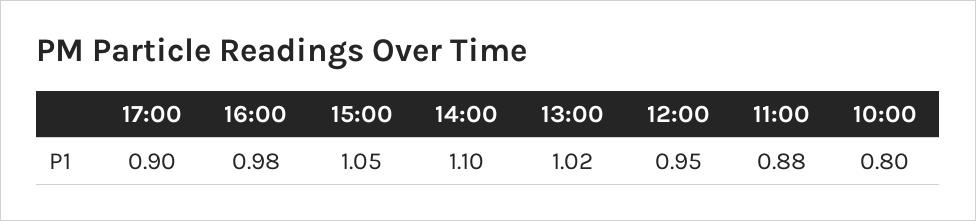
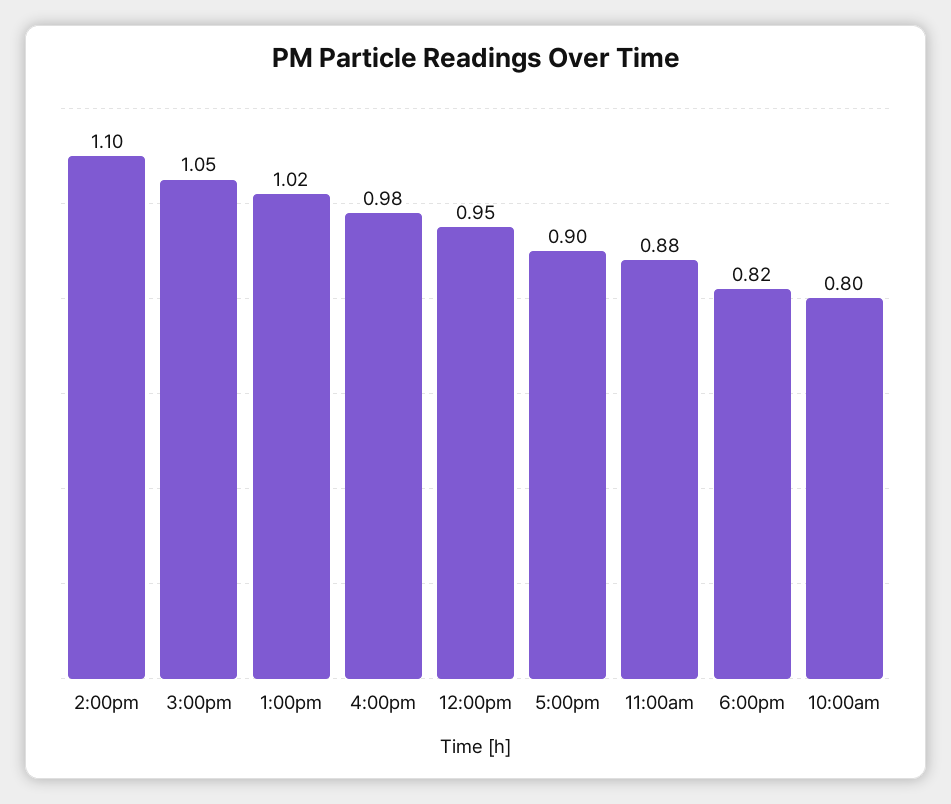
6:00pm: none -> 0.82

